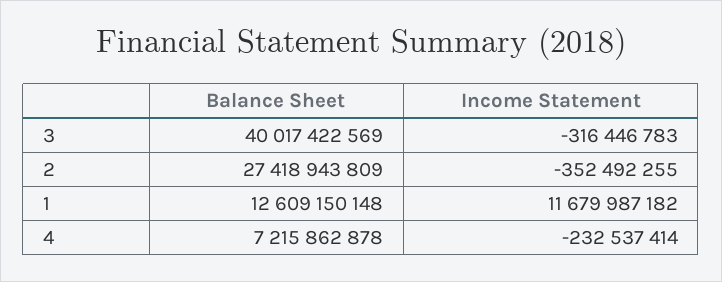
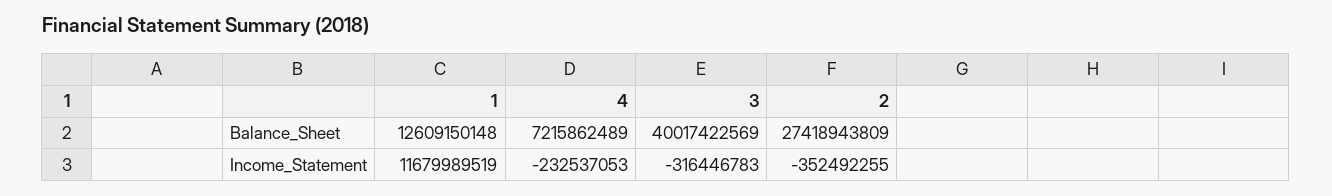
Income Statement, 1: 11679987182 -> 11679989519
Balance Sheet, 4: 7215862878 -> 7215862489
Income Statement, 4: -232537414 -> -232537053

